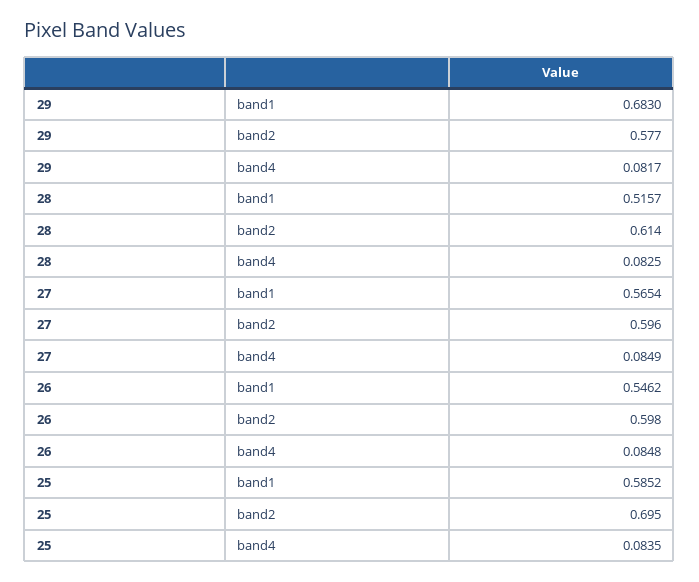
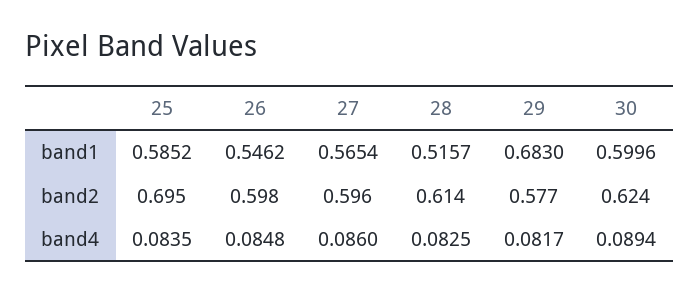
27, band4: 0.0849 -> 0.086
30, band1: none -> 0.5996
30, band2: none -> 0.624
30, band4: none -> 0.0894

